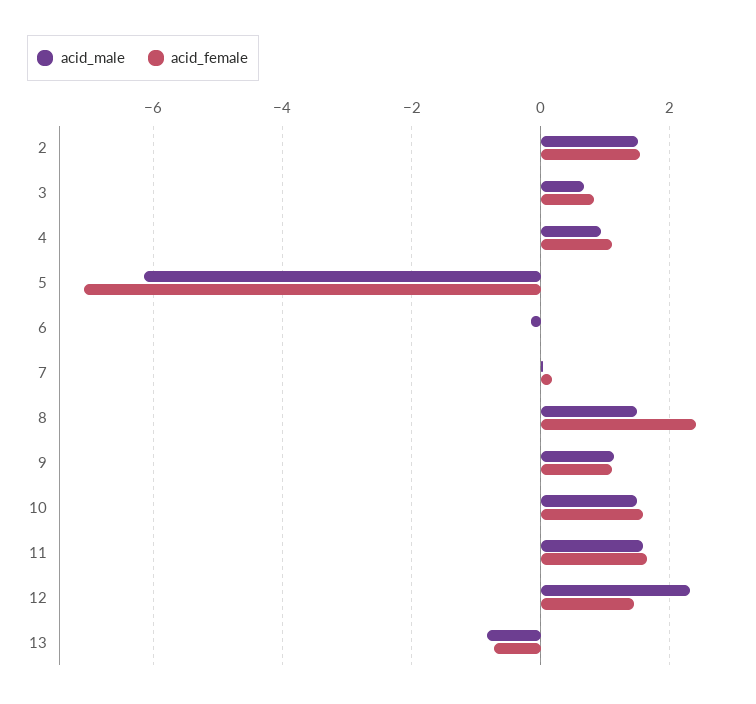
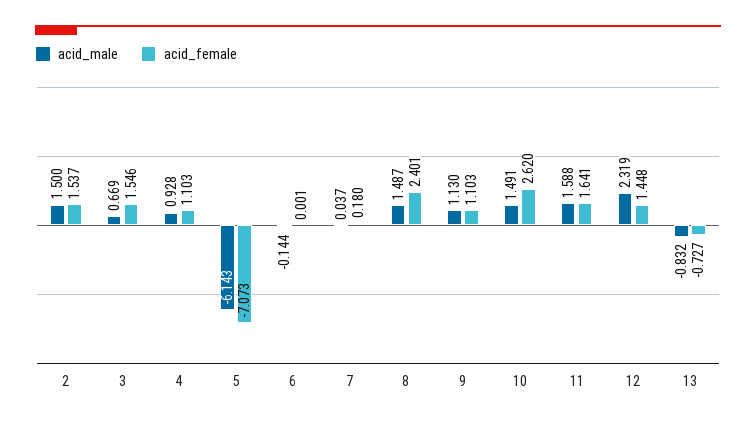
acid_female, 3: 0.8 -> 1.546
acid_female, 10: 1.6 -> 2.62

